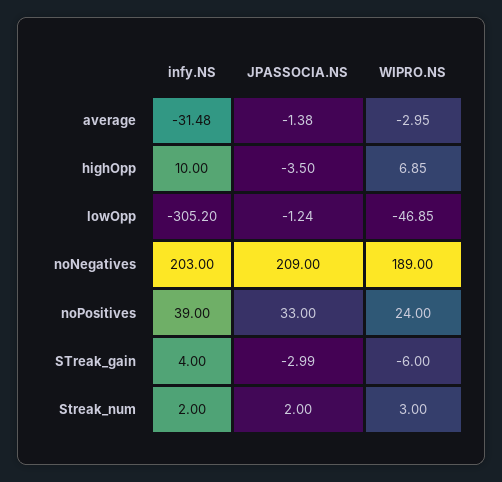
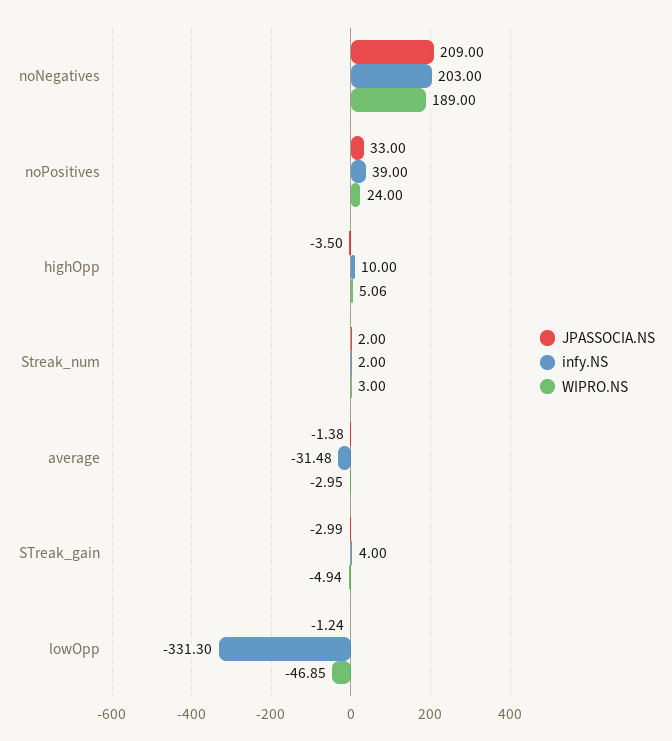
WIPRO.NS, highOpp: 6.85 -> 5.06
infy.NS, lowOpp: -305.2 -> -331.3
WIPRO.NS, STreak_gain: -6 -> -4.94

